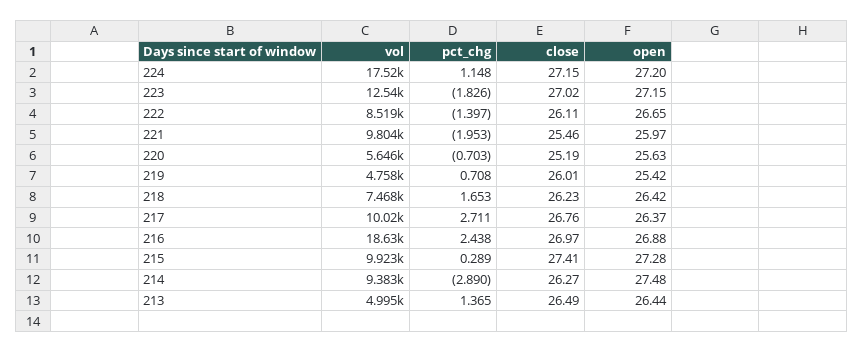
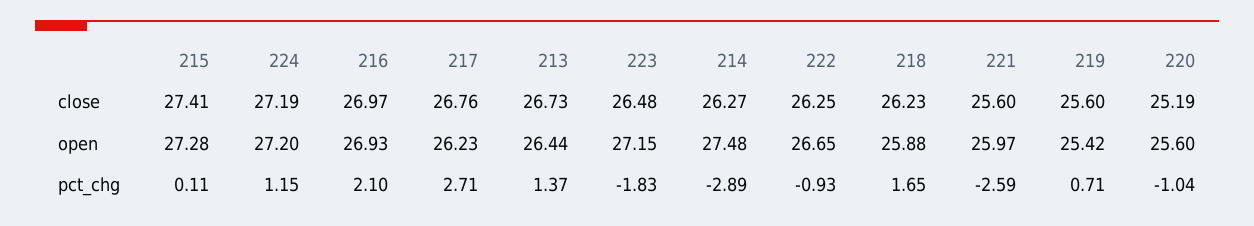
vol, 224: 17520 -> none
close, 224: 27.15 -> 27.19
vol, 223: 12540 -> none
close, 223: 27.02 -> 26.48
vol, 222: 8519 -> none
pct_chg, 222: -1.397 -> -0.93
close, 222: 26.11 -> 26.25
vol, 221: 9804 -> none
pct_chg, 221: -1.953 -> -2.59
close, 221: 25.46 -> 25.6
vol, 220: 5646 -> none
pct_chg, 220: -0.703 -> -1.04
open, 220: 25.63 -> 25.6
vol, 219: 4758 -> none
close, 219: 26.01 -> 25.6
vol, 218: 7468 -> none
open, 218: 26.42 -> 25.88
vol, 217: 10020 -> none
open, 217: 26.37 -> 26.23
vol, 216: 18630 -> none
pct_chg, 216: 2.438 -> 2.1
open, 216: 26.88 -> 26.93
vol, 215: 9923 -> none
pct_chg, 215: 0.289 -> 0.11
vol, 214: 9383 -> none
vol, 213: 4995 -> none
close, 213: 26.49 -> 26.73

